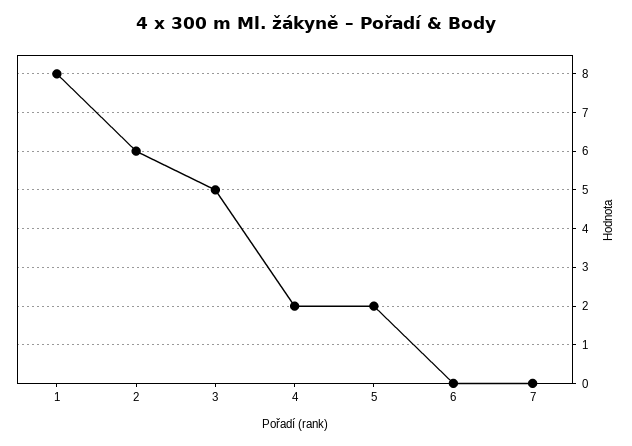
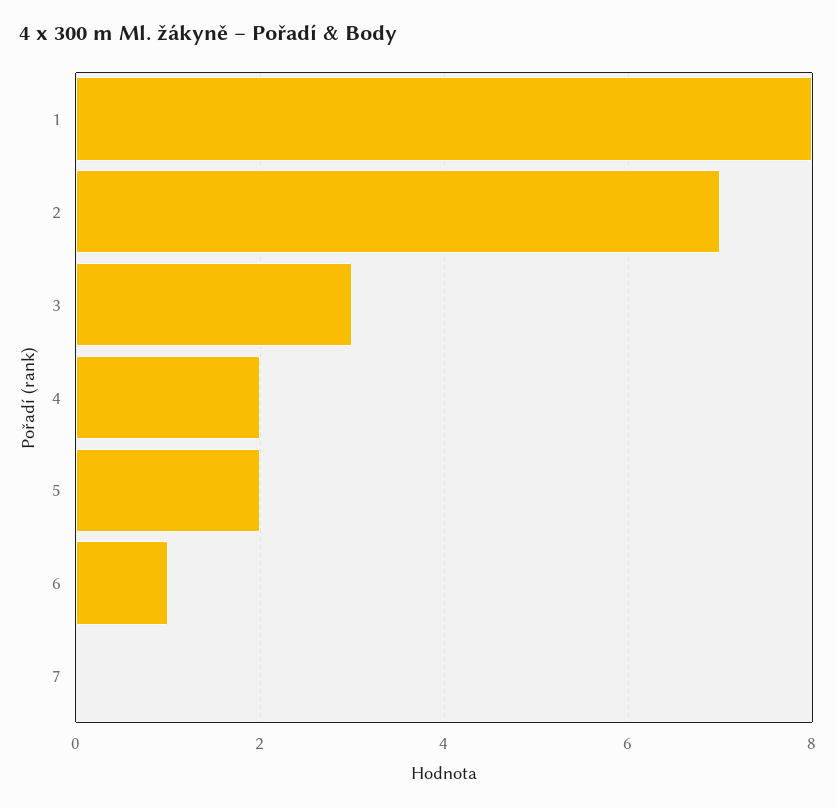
2: 6 -> 7
3: 5 -> 3
6: 0 -> 1

